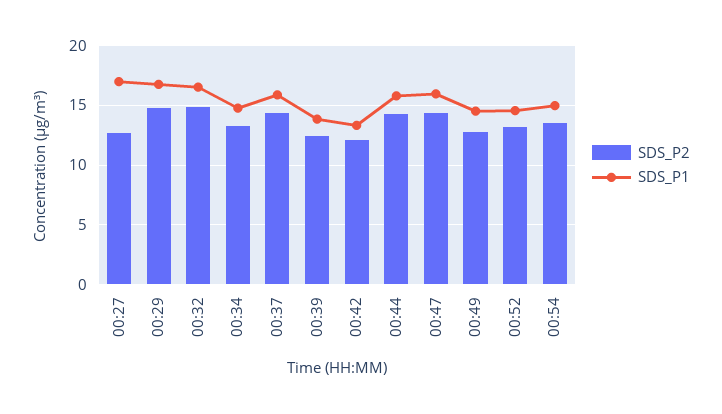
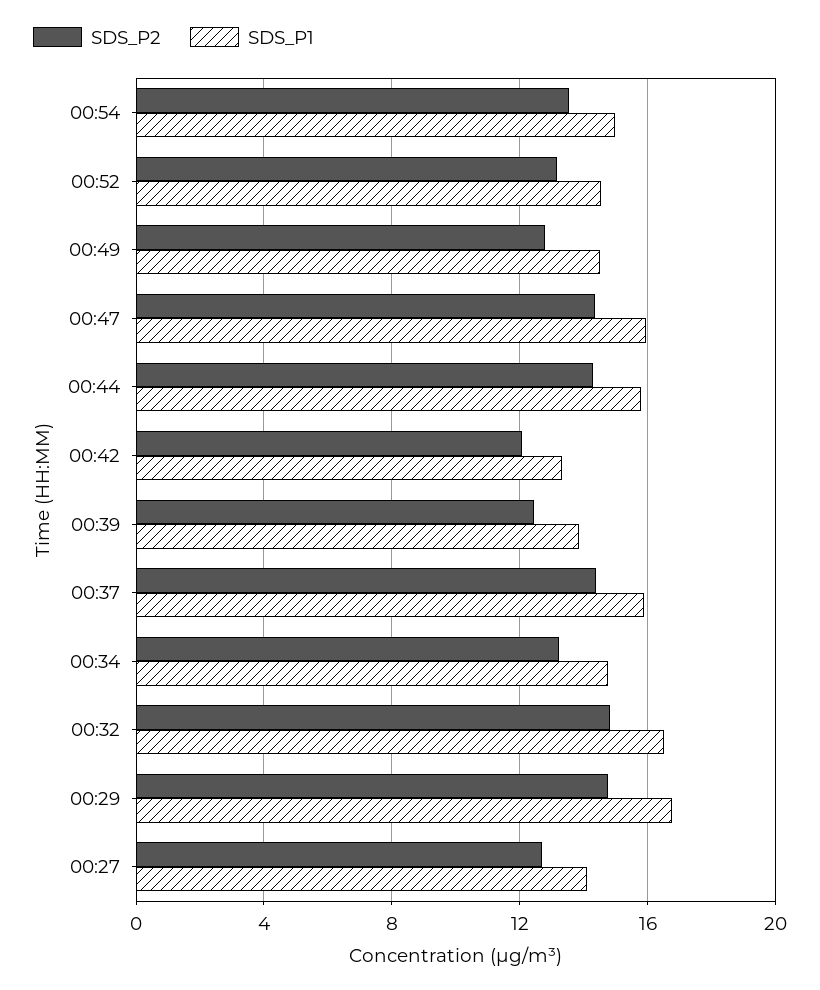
SDS_P1, 00:27: 17 -> 14

